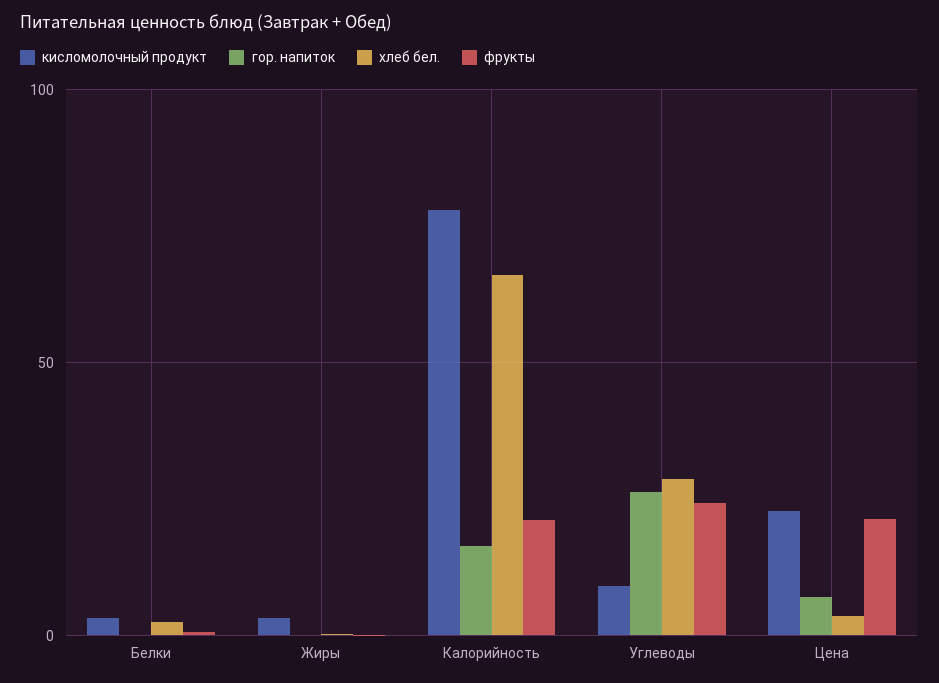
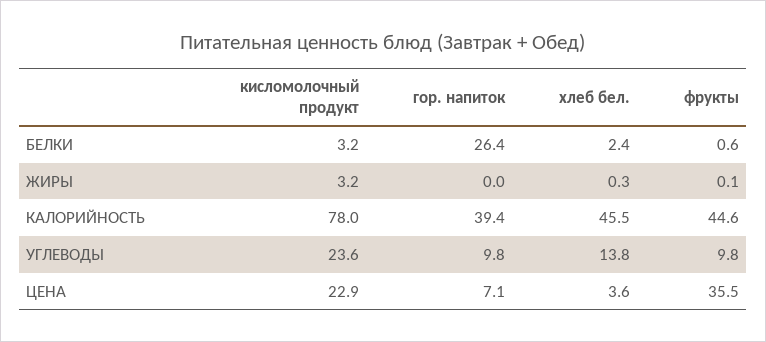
гор. напиток, Белки: 0 -> 26.4
гор. напиток, Калорийность: 15 -> 39.4
хлеб бел., Калорийность: 65 -> 45.5
фрукты, Калорийность: 20 -> 44.6
кисломолочный продукт, Углеводы: 10 -> 23.6
гор. напиток, Углеводы: 25 -> 9.8
хлеб бел., Углеводы: 30 -> 13.8
фрукты, Углеводы: 25 -> 9.8
фрукты, Цена: 20 -> 35.5

